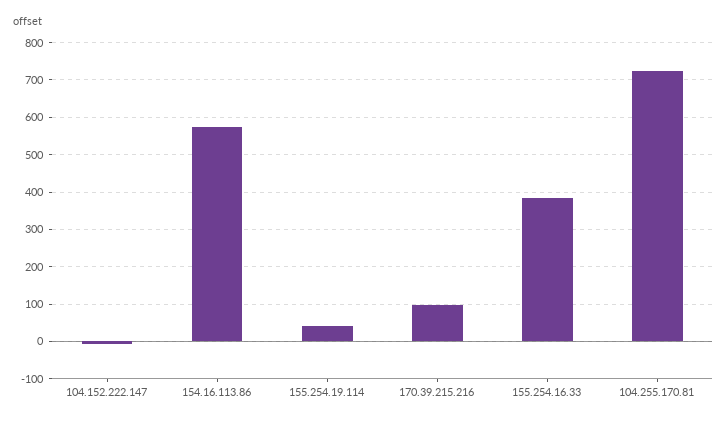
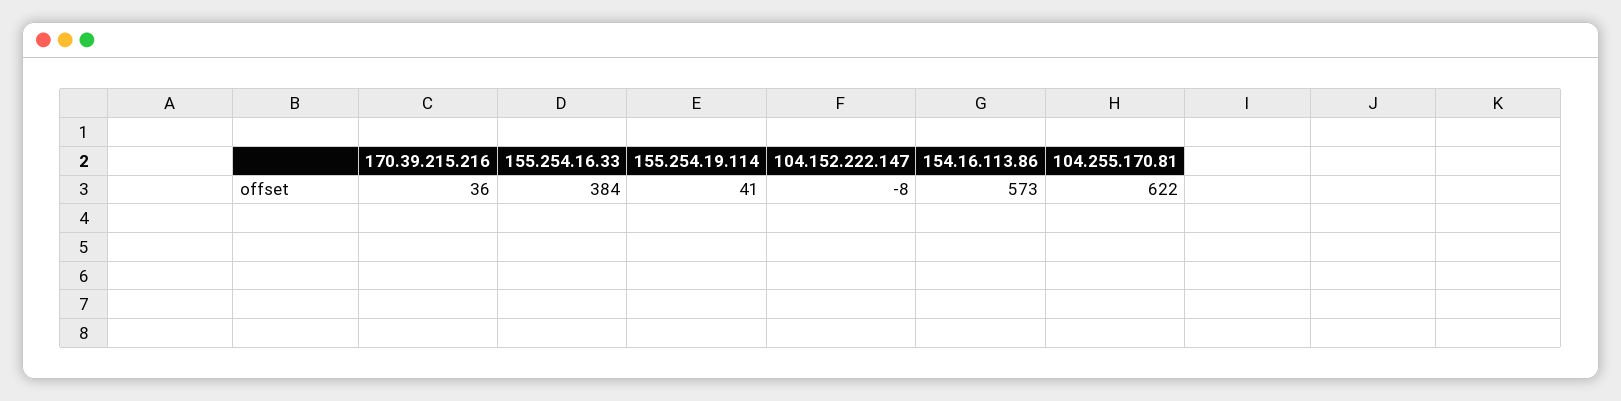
170.39.215.216: 100 -> 36
104.255.170.81: 720 -> 622

